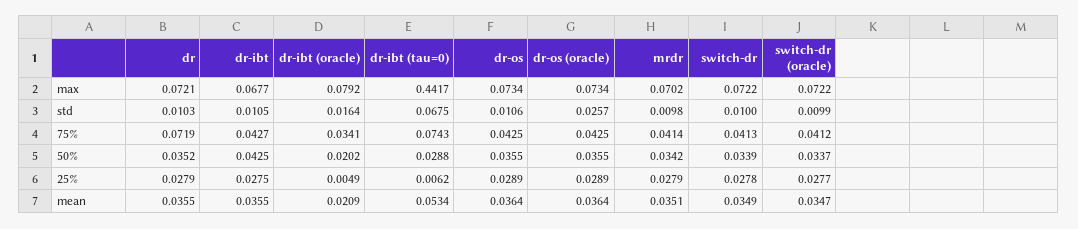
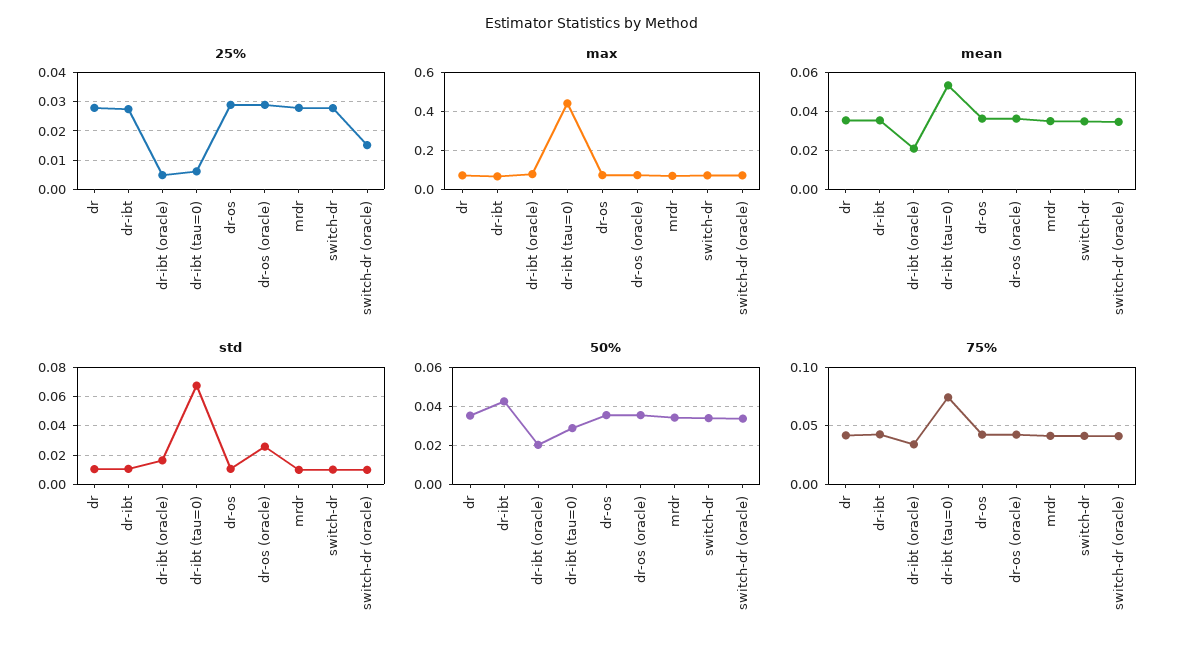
75%, dr: 0.0719 -> 0.04
25%, switch-dr (oracle): 0.0277 -> 0.015

